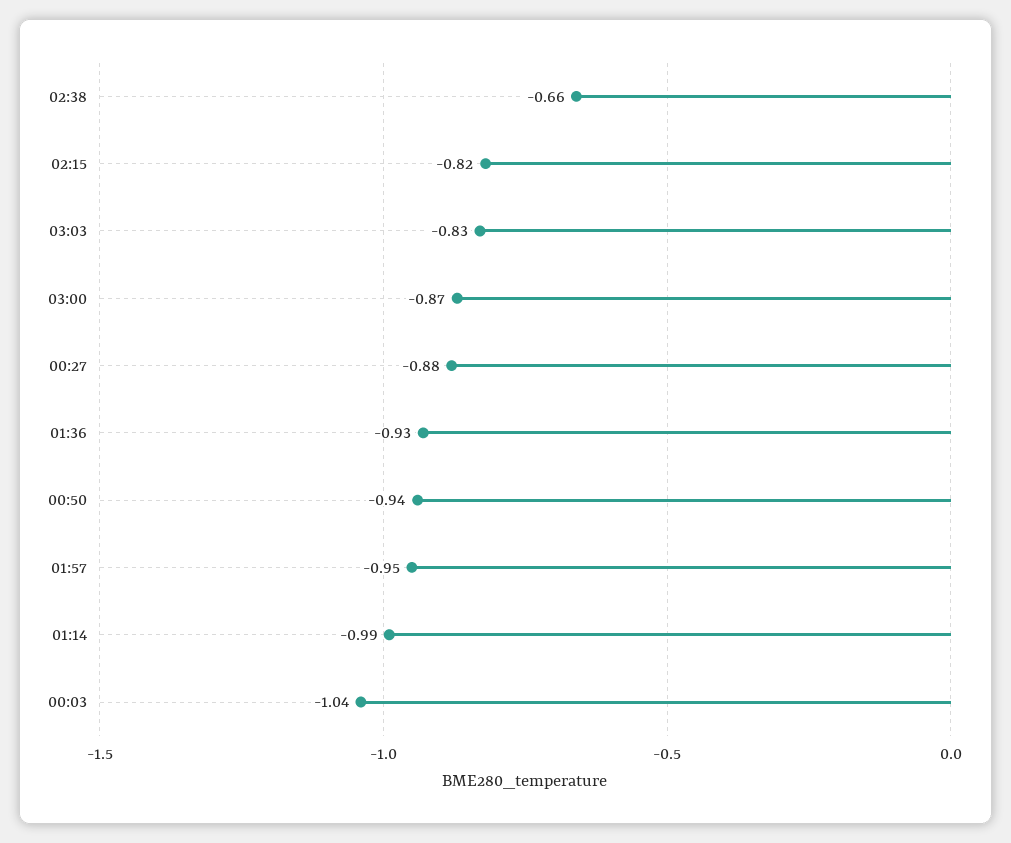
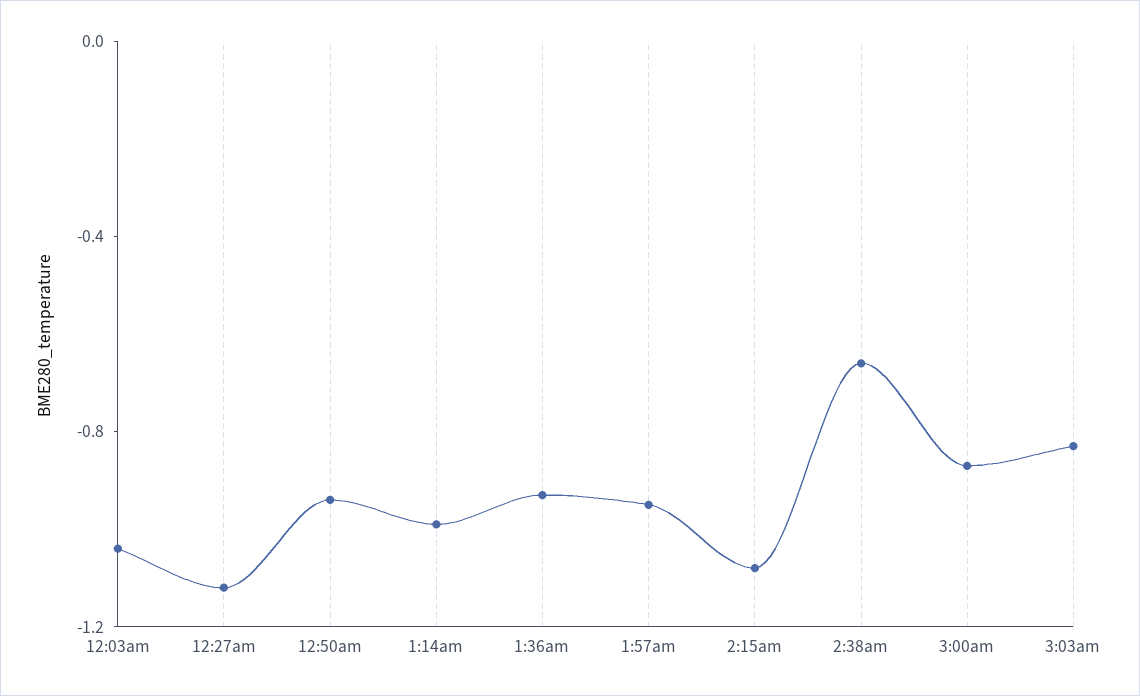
02:15: -0.82 -> -1.1
00:27: -0.88 -> -1.1

